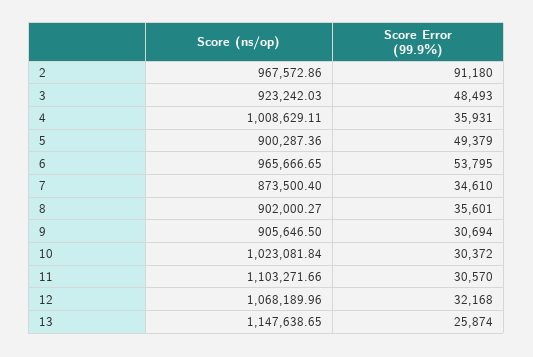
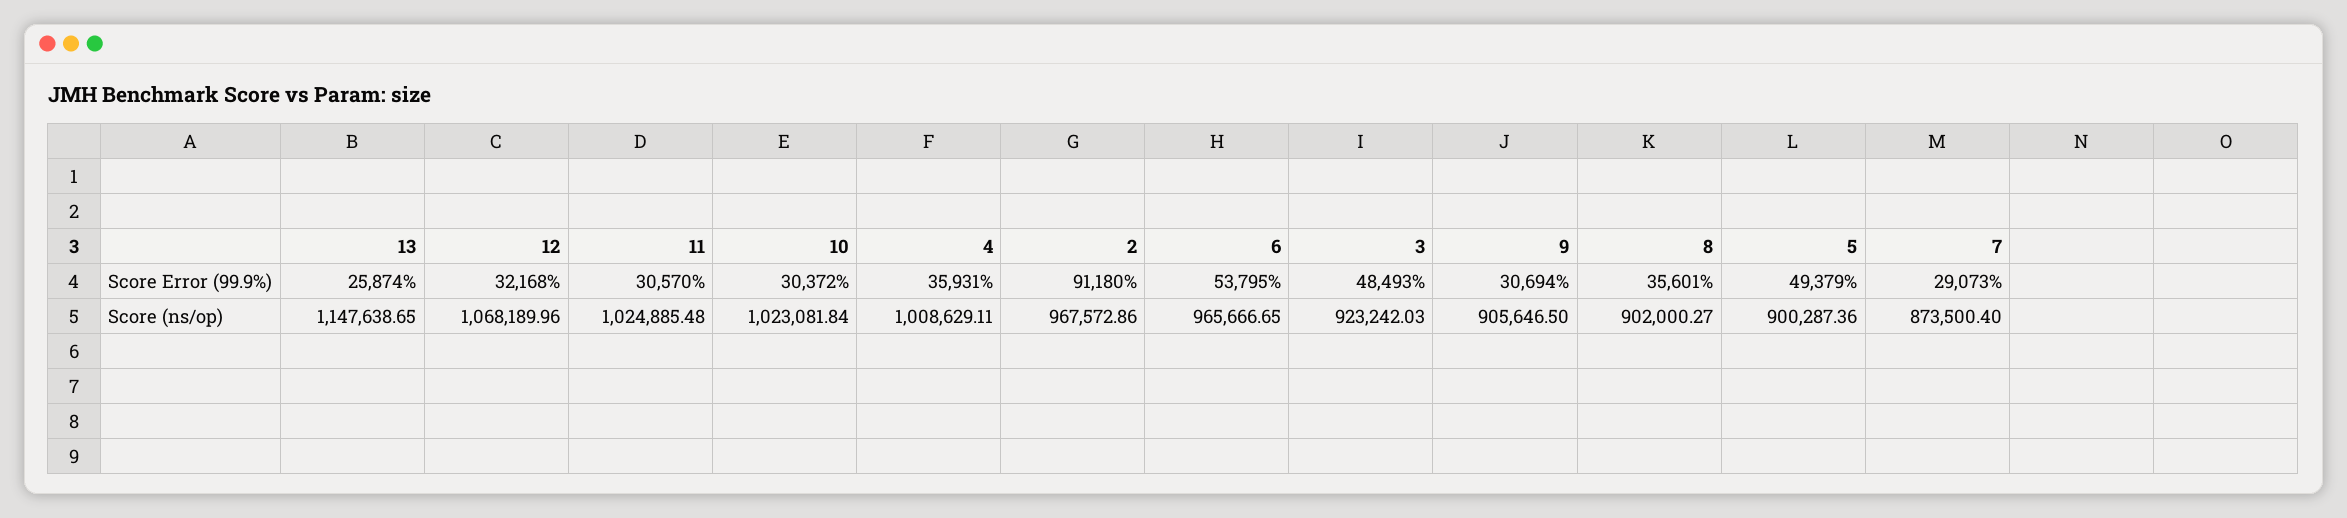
Score Error (99.9%), 7: 34610 -> 29073
Score (ns/op), 11: 1103271.66 -> 1024885.48

